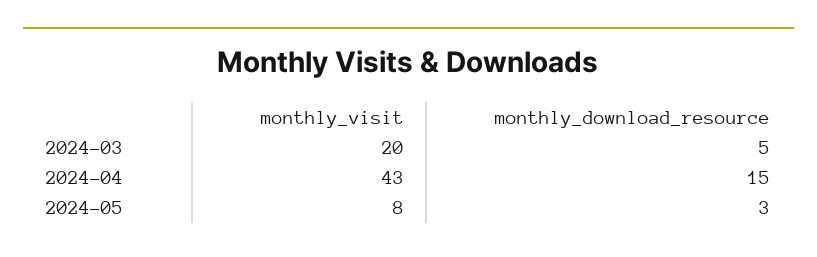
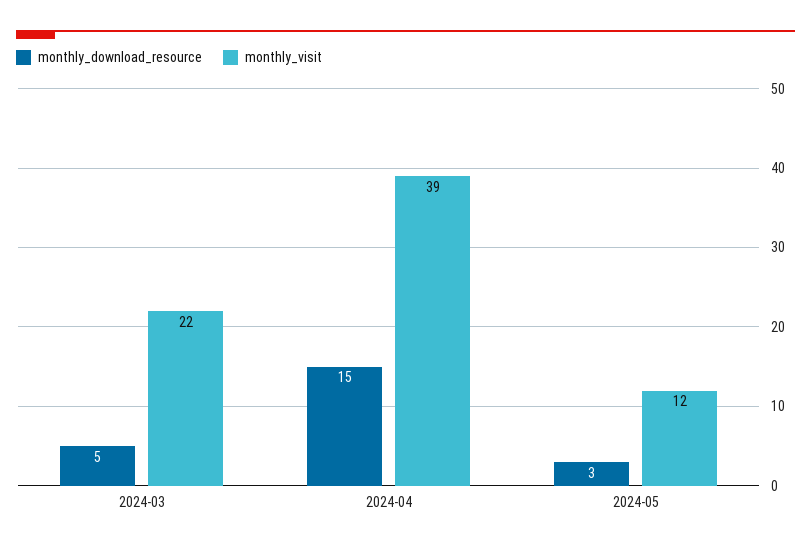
monthly_visit, 2024-03: 20 -> 22
monthly_visit, 2024-04: 43 -> 39
monthly_visit, 2024-05: 8 -> 12

